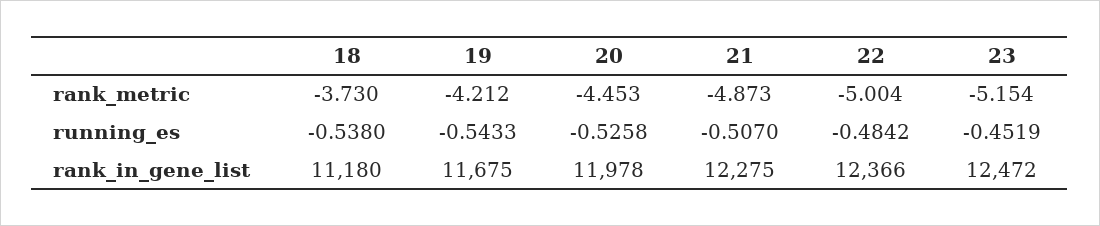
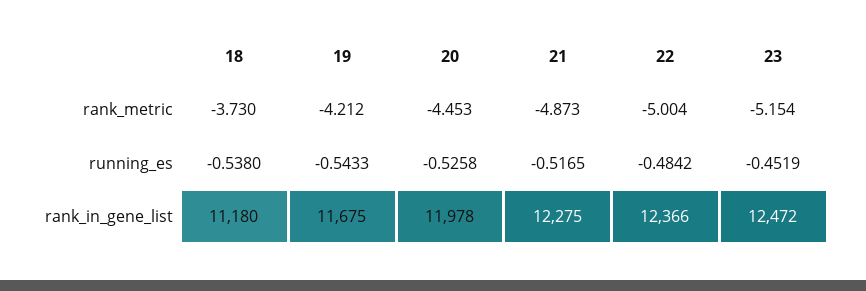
21, running_es: -0.507 -> -0.5165

